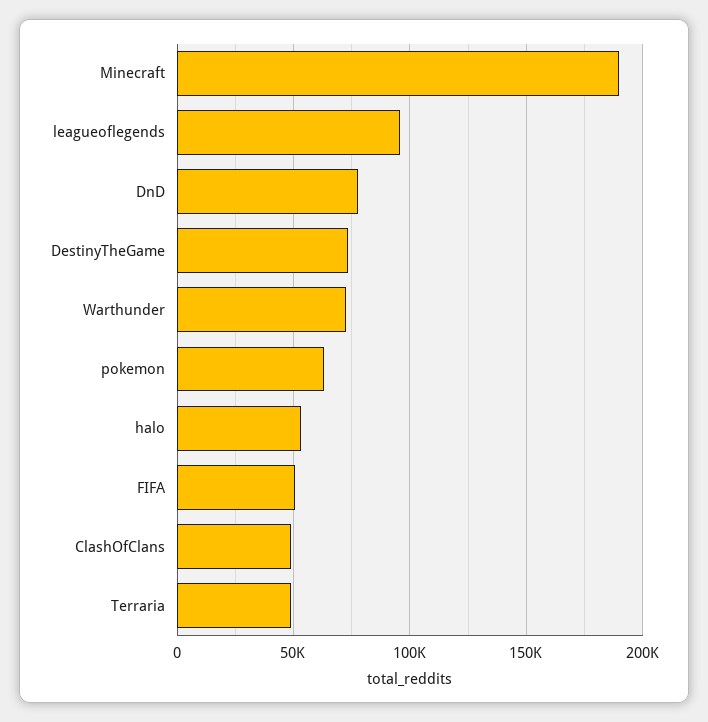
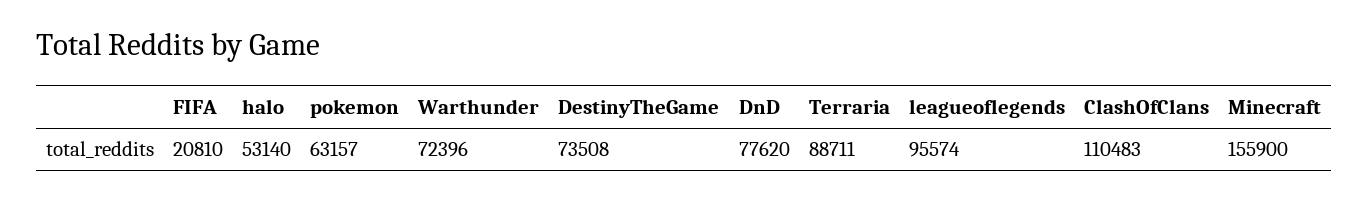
Minecraft: 190000 -> 155900
FIFA: 50000 -> 20810
ClashOfClans: 50000 -> 110483
Terraria: 50000 -> 88711

